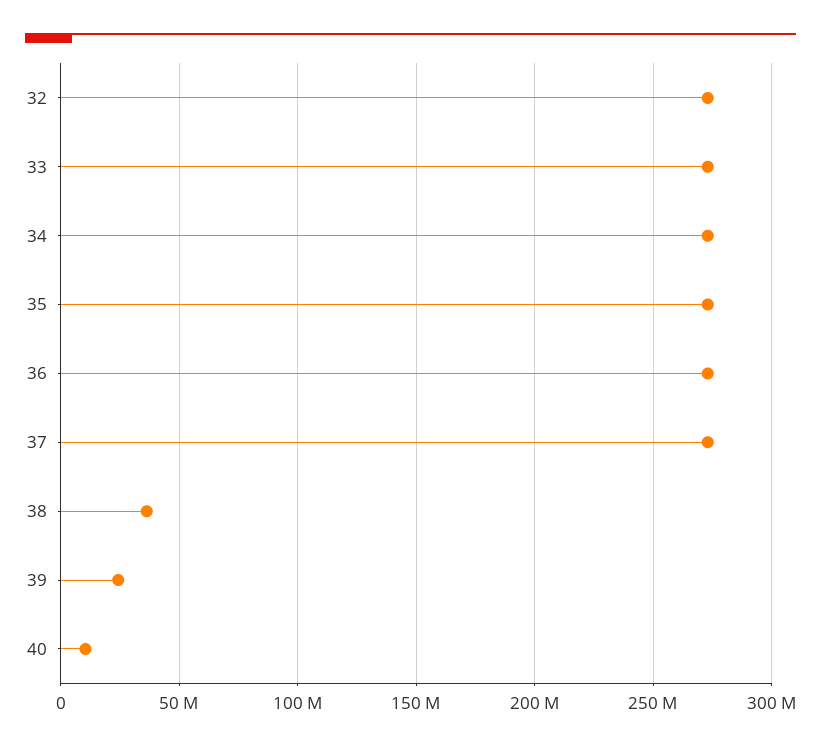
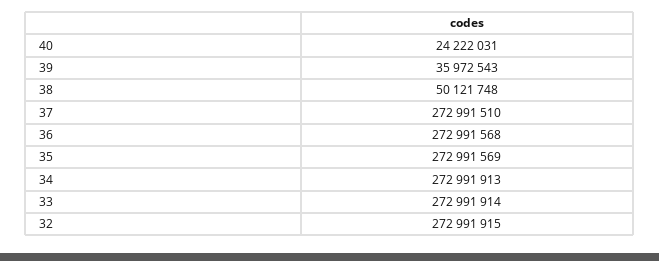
38: 35000000 -> 50121748
39: 25000000 -> 35972543
40: 10000000 -> 24222031

